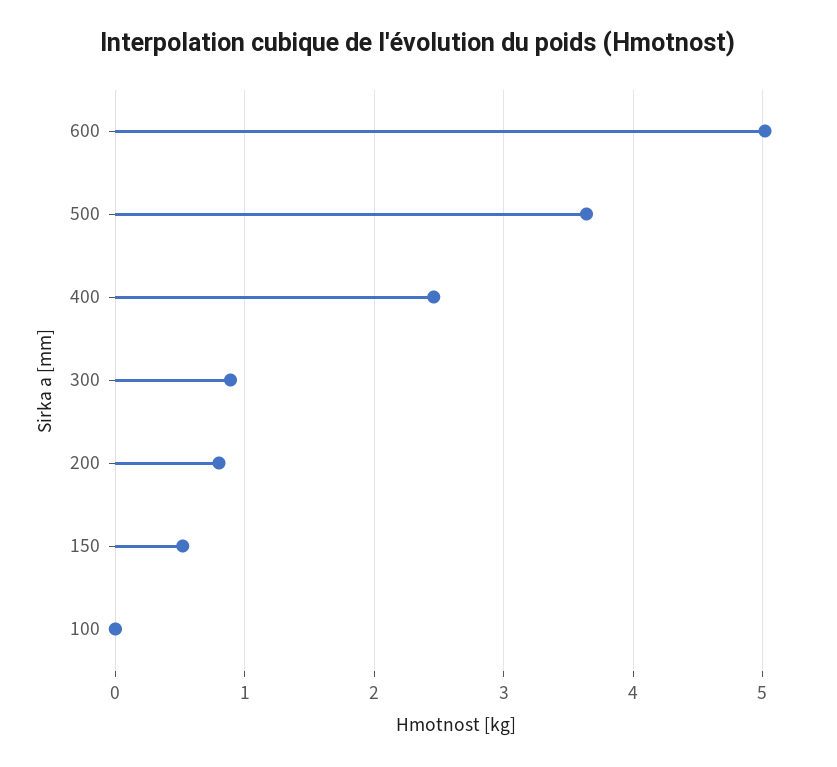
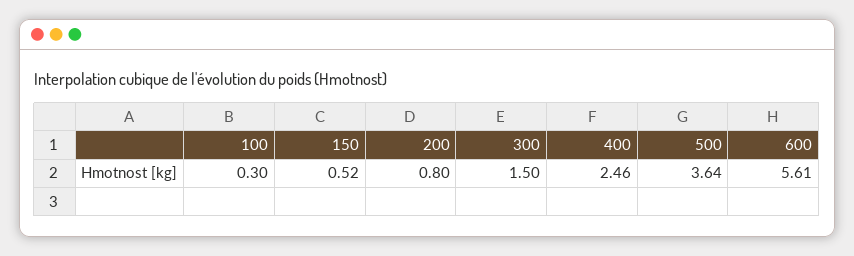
600: 5 -> 5.61
300: 0.9 -> 1.5
100: 0 -> 0.3

